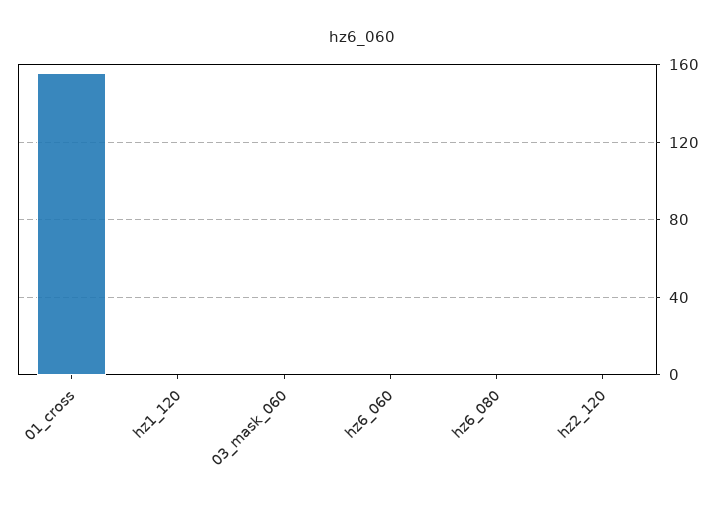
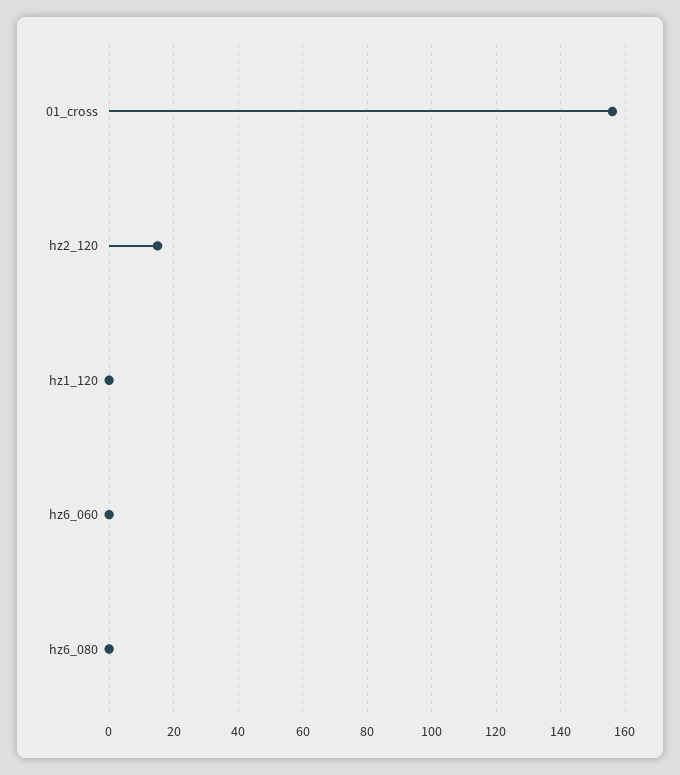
03_mask_060: 0 -> none
hz2_120: 0 -> 15

